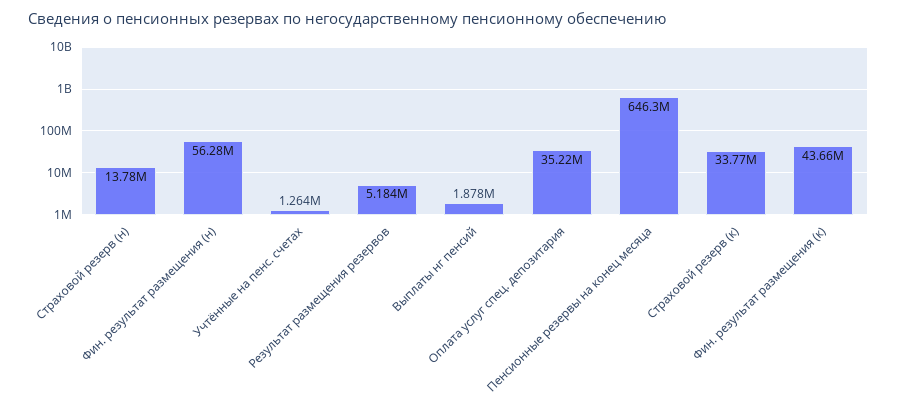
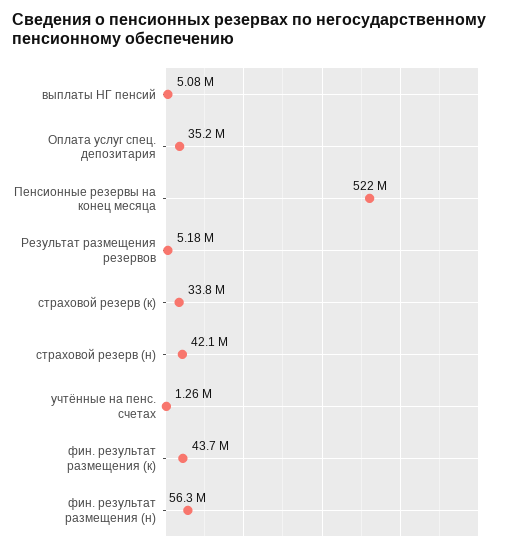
Страховой резерв (н): 13780000 -> 42100000
Выплаты нг пенсий: 1878000 -> 5080000
Пенсионные резервы на конец месяца: 646300000 -> 522000000

